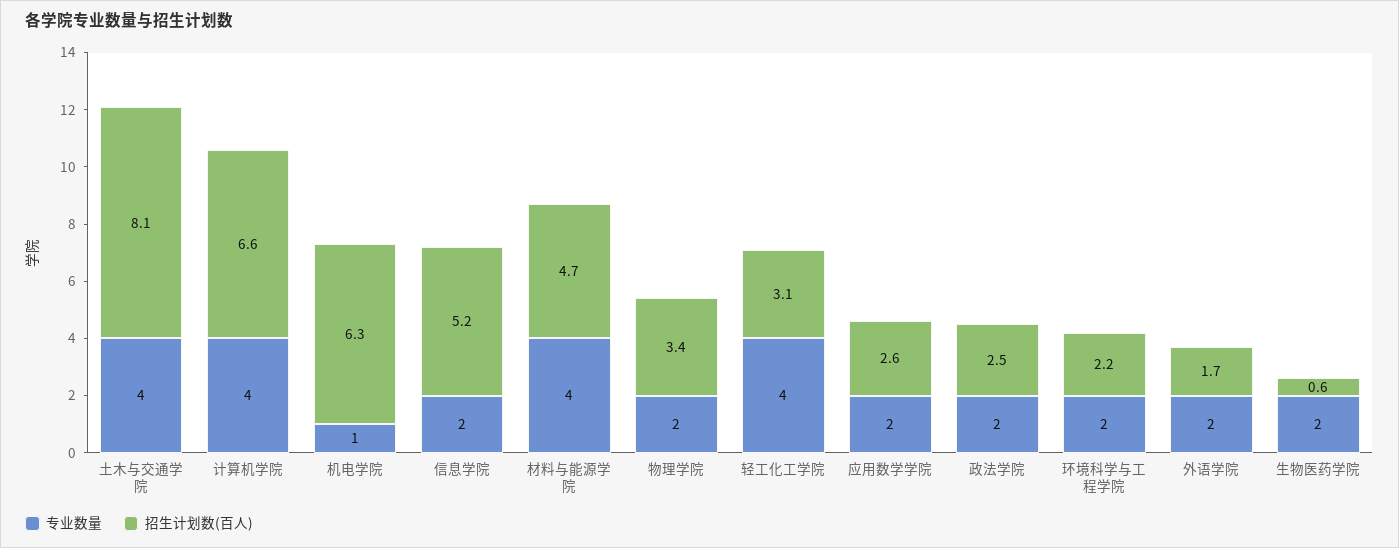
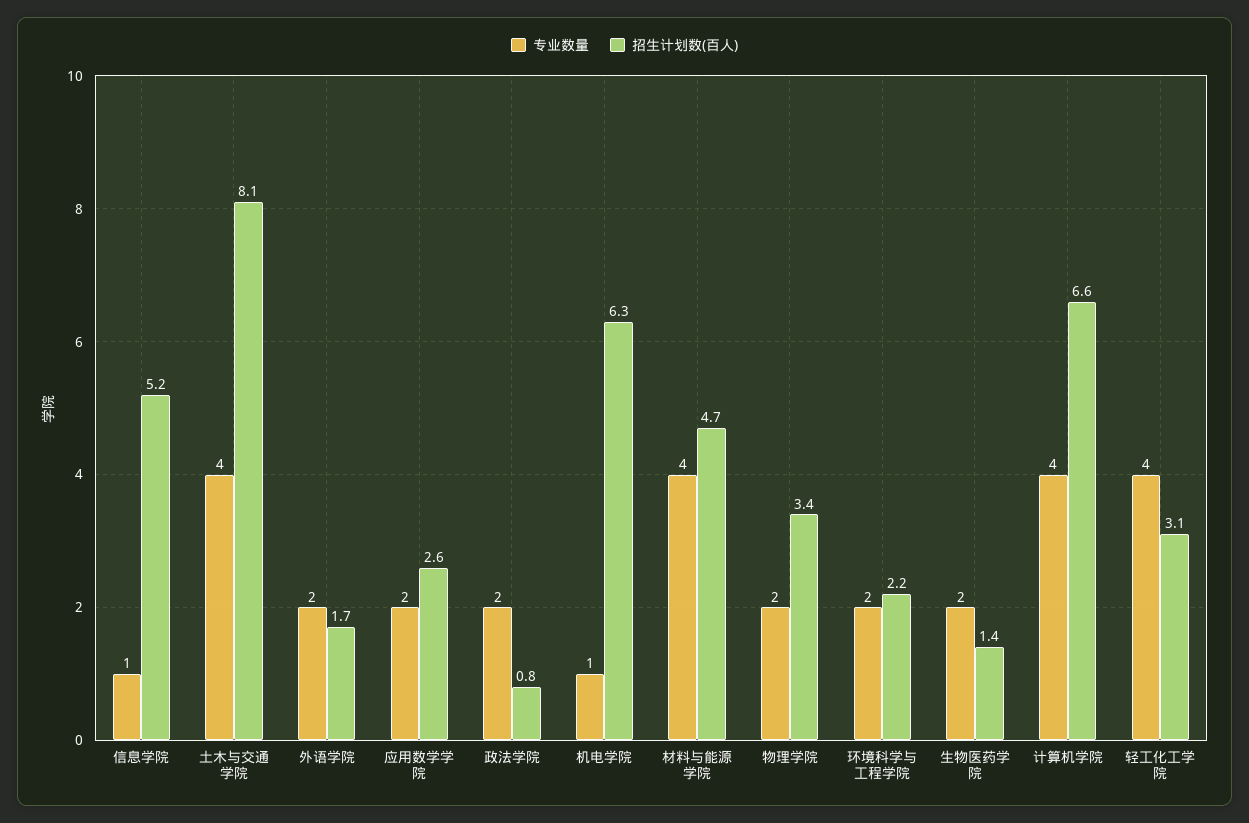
专业数量, 信息学院: 2 -> 1
招生计划数(百人), 政法学院: 2.5 -> 0.8
招生计划数(百人), 生物医药学院: 0.6 -> 1.4

